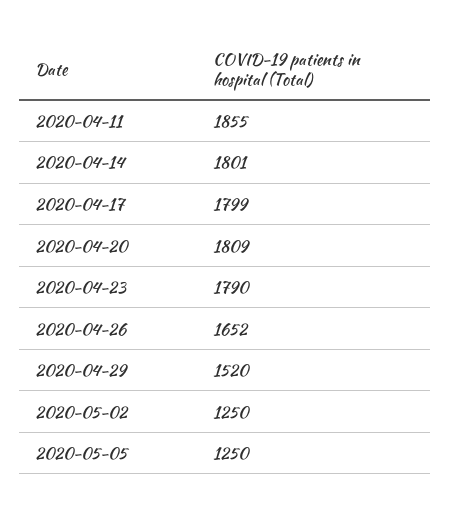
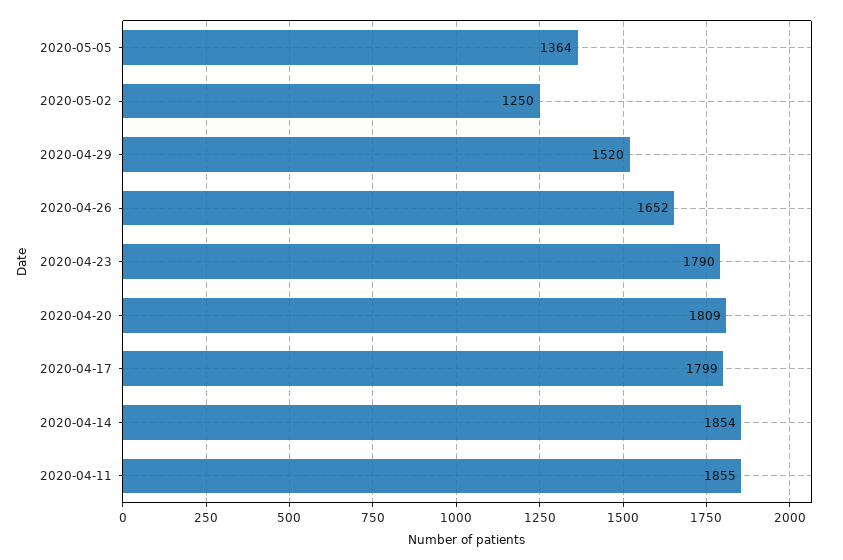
2020-04-14: 1801 -> 1854
2020-05-05: 1250 -> 1364

